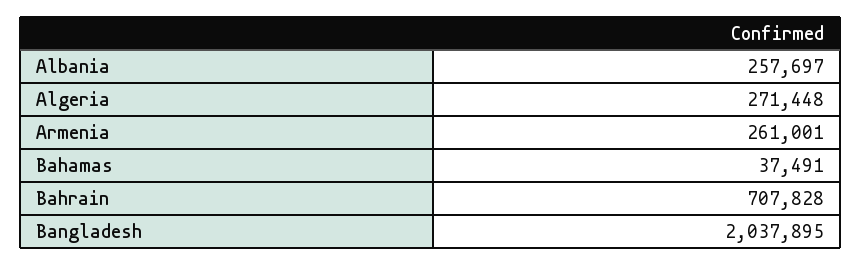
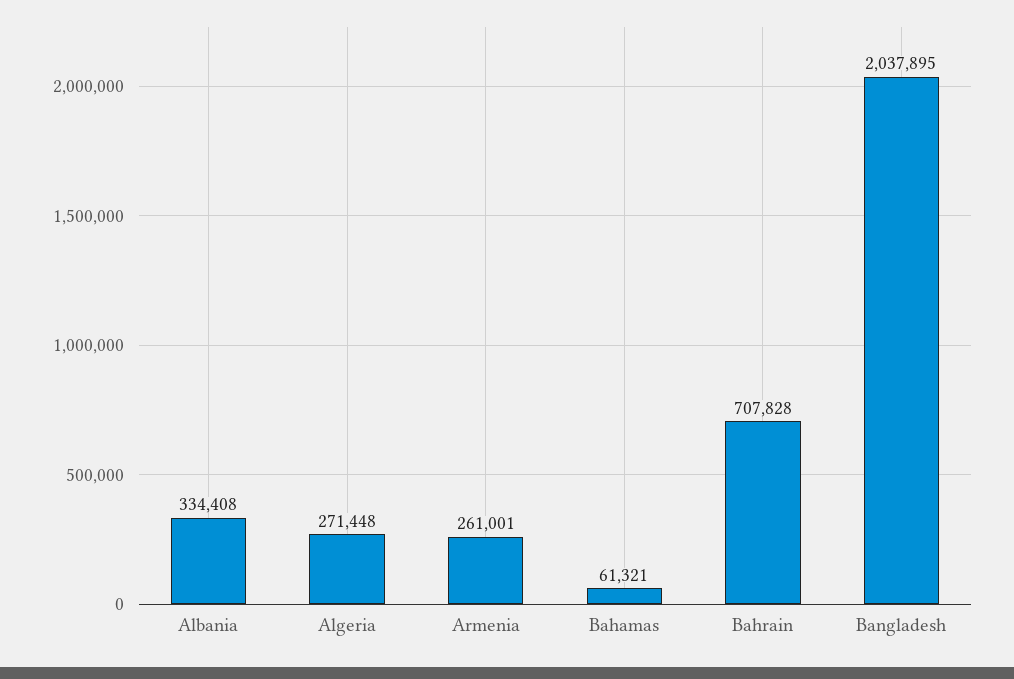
Albania: 257697 -> 334408
Bahamas: 37491 -> 61321

